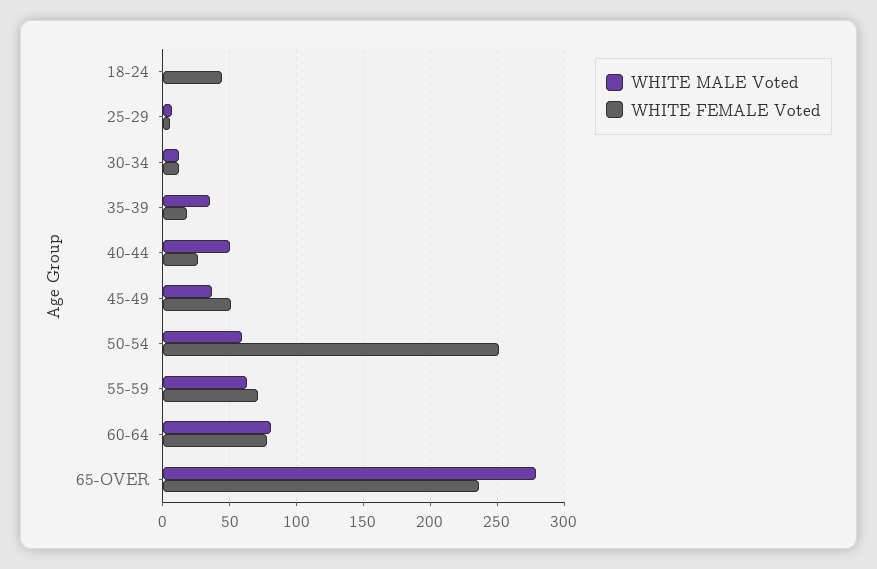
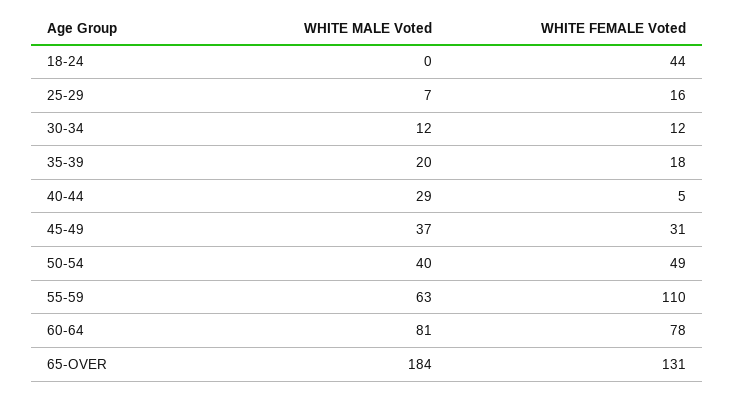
WHITE FEMALE Voted, 25-29: 5 -> 16
WHITE MALE Voted, 35-39: 35 -> 20
WHITE MALE Voted, 40-44: 50 -> 29
WHITE FEMALE Voted, 40-44: 25 -> 5
WHITE FEMALE Voted, 45-49: 50 -> 31
WHITE MALE Voted, 50-54: 60 -> 40
WHITE FEMALE Voted, 50-54: 250 -> 49
WHITE FEMALE Voted, 55-59: 70 -> 110
WHITE MALE Voted, 65-OVER: 280 -> 184
WHITE FEMALE Voted, 65-OVER: 235 -> 131

